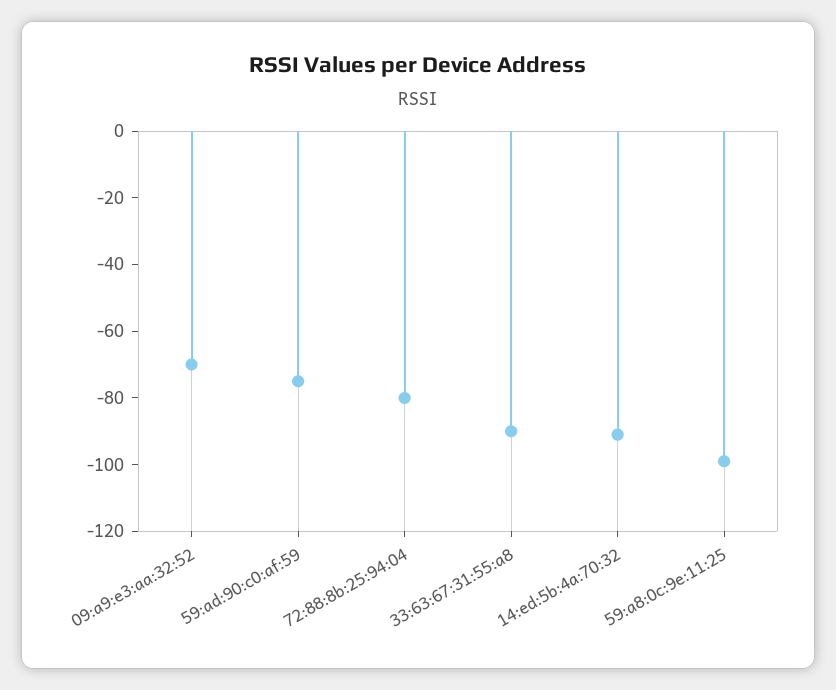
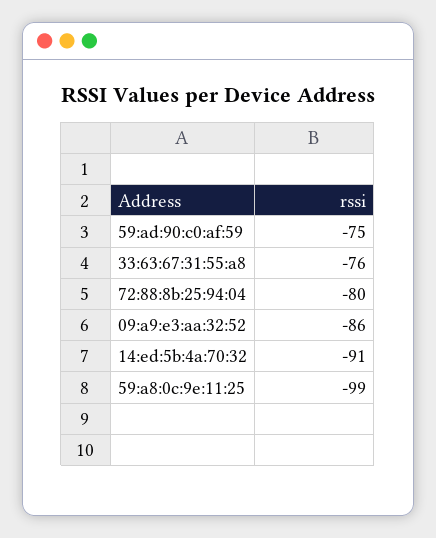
09:a9:e3:aa:32:52: -70 -> -86
33:63:67:31:55:a8: -90 -> -76

